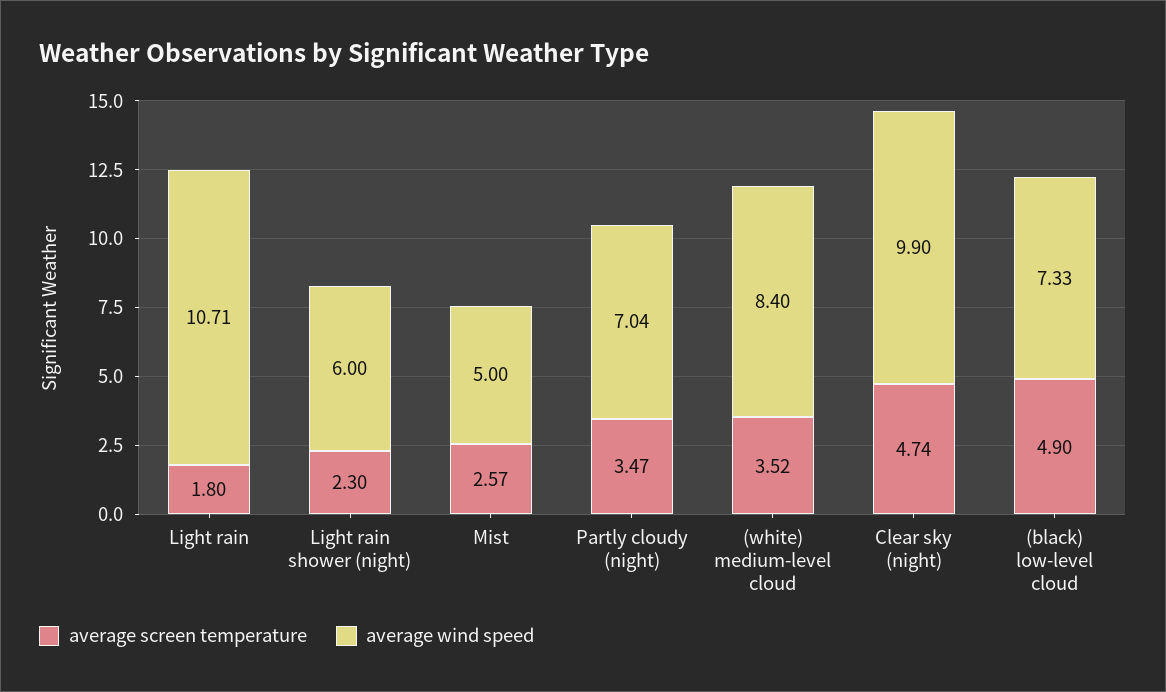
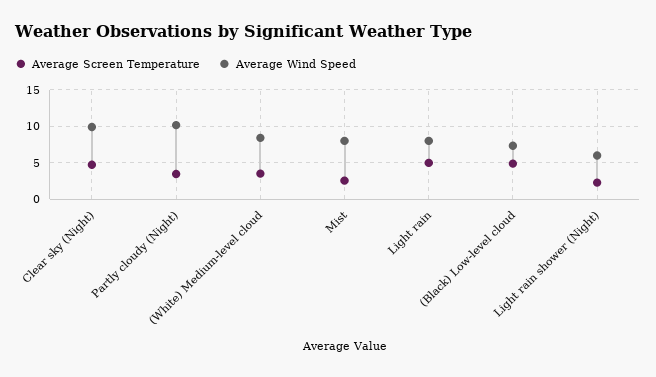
average screen temperature, Light rain: 1.8 -> 5
average wind speed, Light rain: 10.71 -> 8
average wind speed, Mist: 5 -> 8
average wind speed, Partly cloudy (night): 7.04 -> 10

